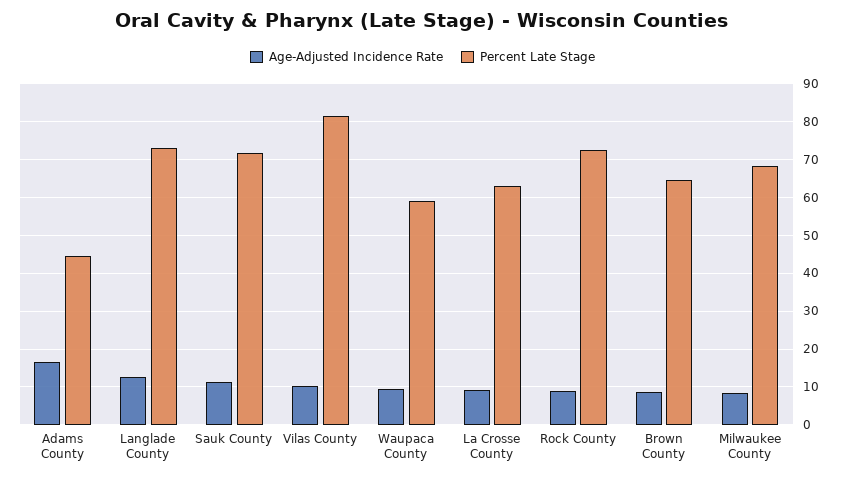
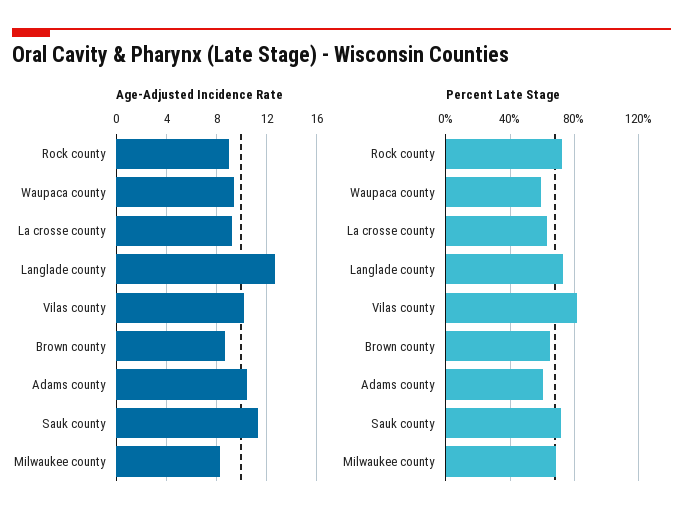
Age-Adjusted Incidence Rate, Adams County: 16 -> 10.5
Percent Late Stage, Adams County: 44 -> 60

